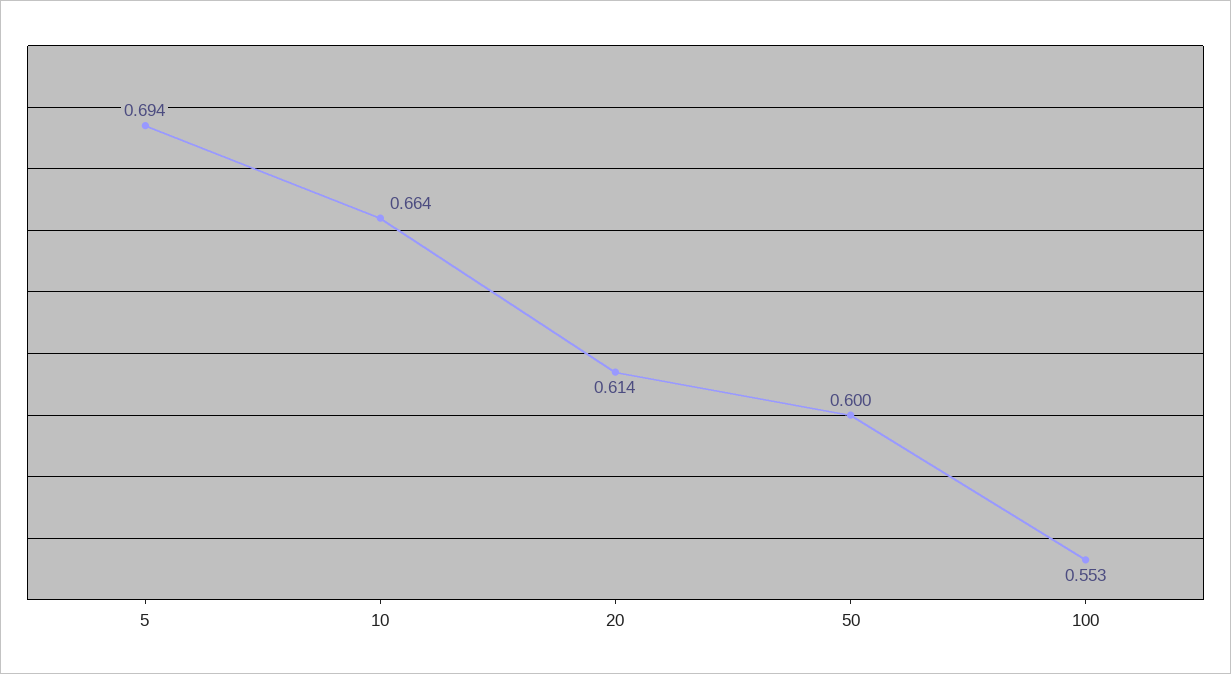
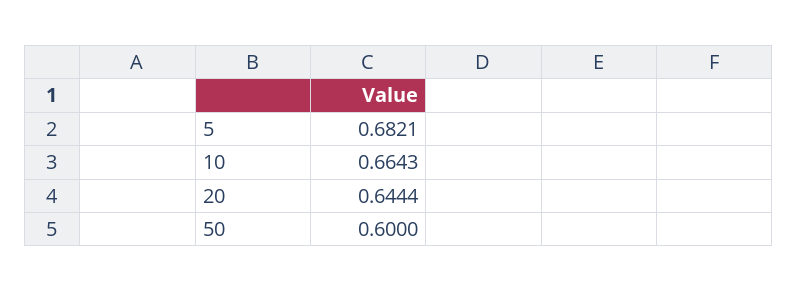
5: 0.694 -> 0.6821
20: 0.614 -> 0.6444
100: 0.553 -> none

